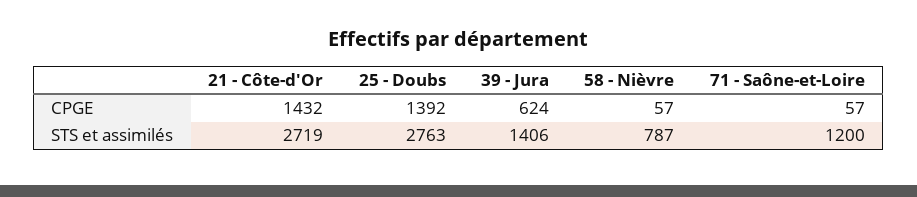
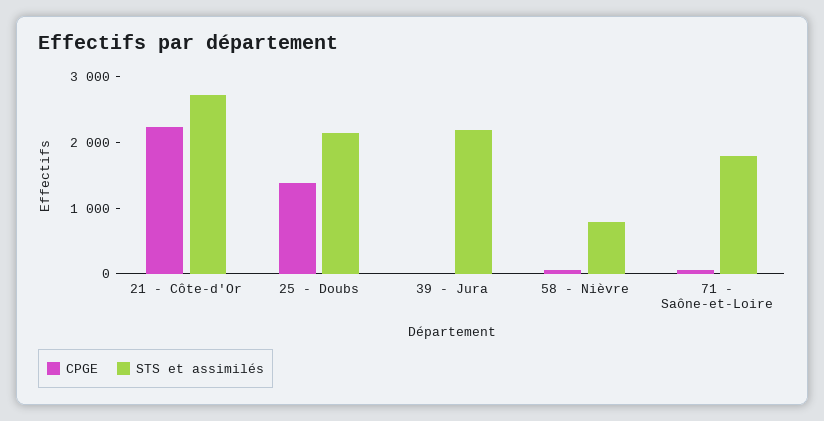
CPGE, 21 - Côte-d'Or: 1432 -> 2200
CPGE, 39 - Jura: 624 -> 0
STS et assimilés, 25 - Doubs: 2763 -> 2200
STS et assimilés, 39 - Jura: 1406 -> 2200
STS et assimilés, 71 - Saône-et-Loire: 1200 -> 1800

